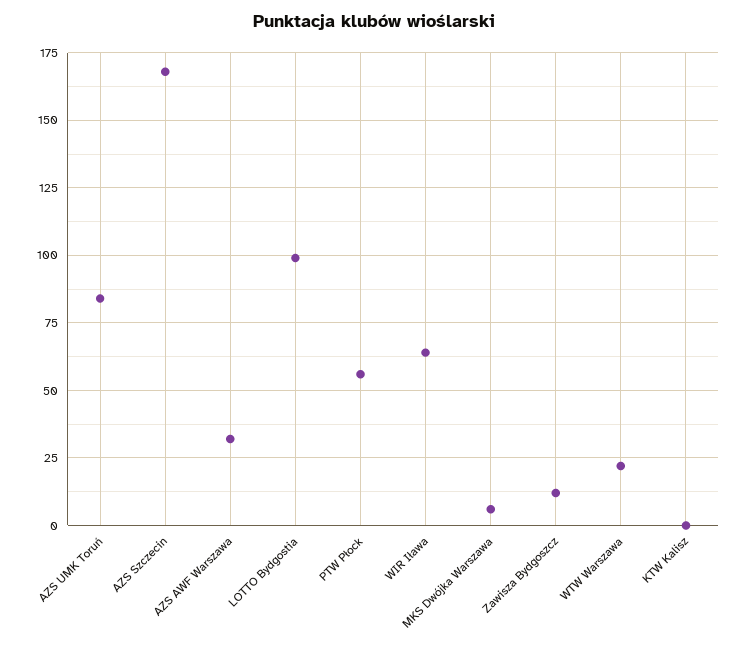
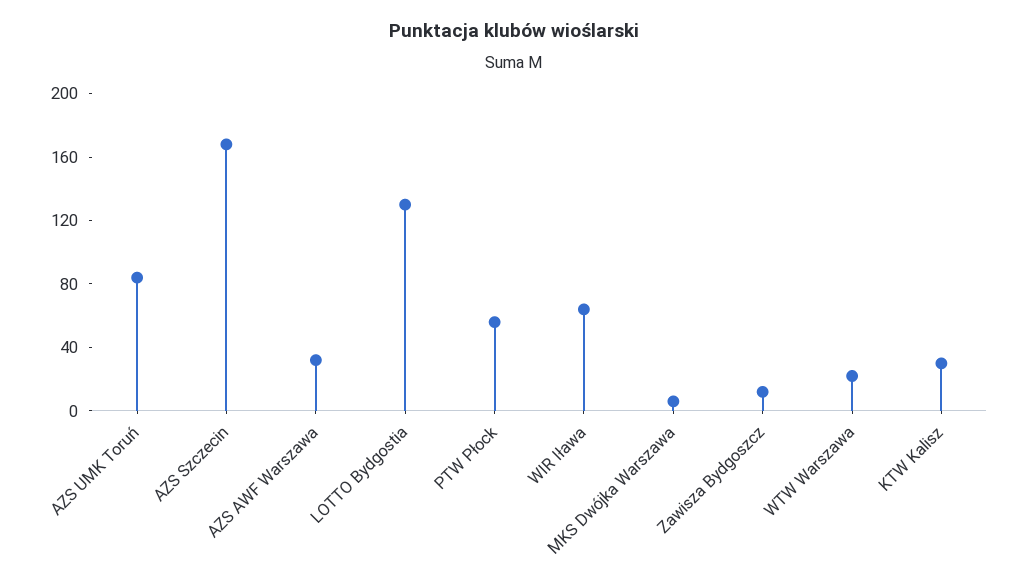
LOTTO Bydgostia: 100 -> 130
KTW Kalisz: 0 -> 30

